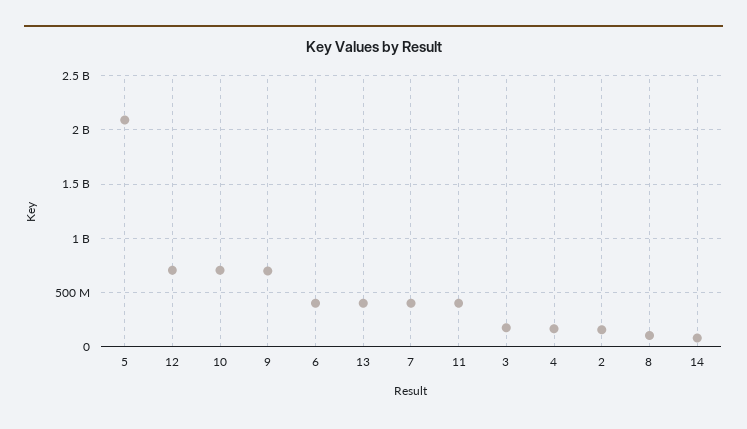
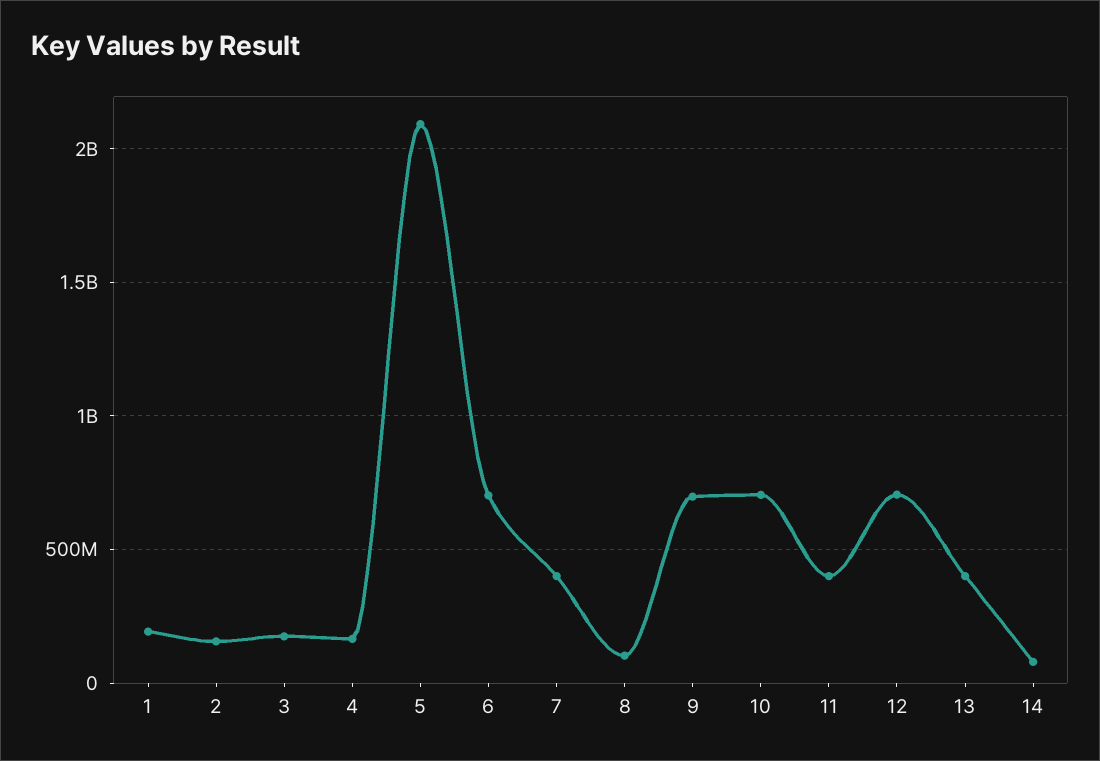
6: 400000000 -> 700000000
1: none -> 200000000

